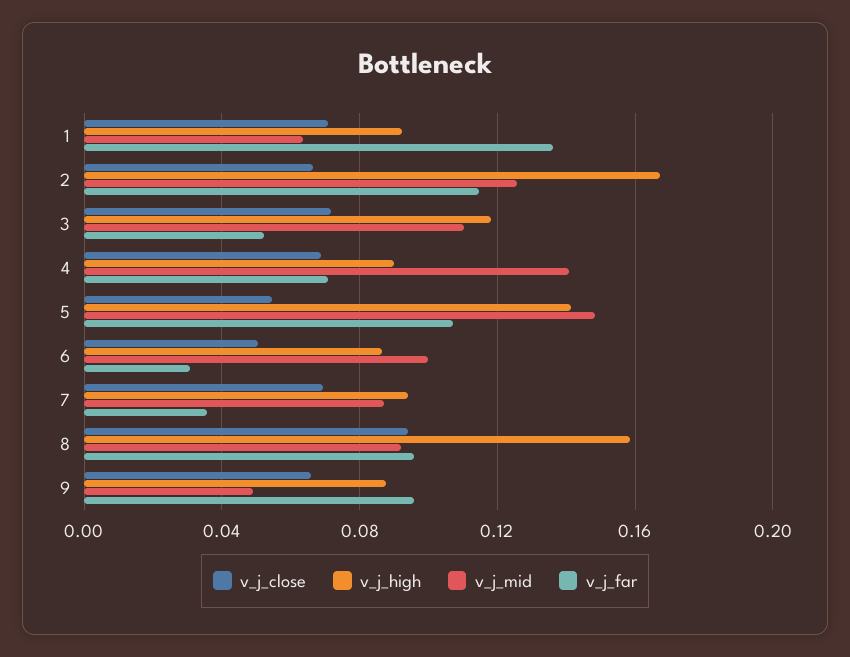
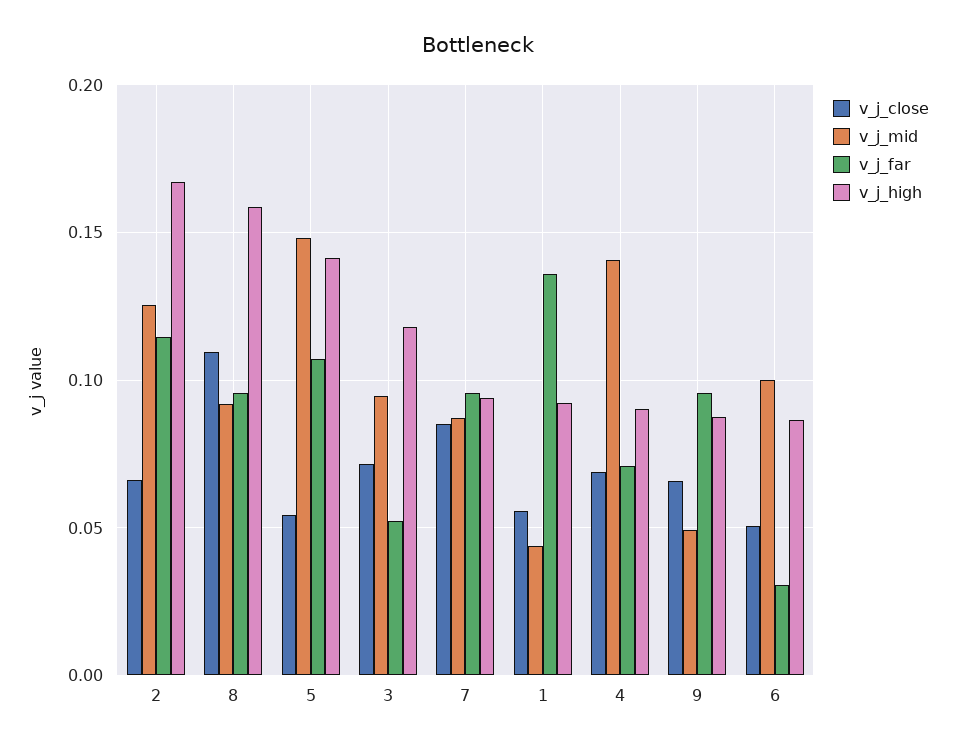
v_j_close, 1: 0.07 -> 0.055
v_j_mid, 1: 0.065 -> 0.045
v_j_mid, 3: 0.11 -> 0.095
v_j_close, 7: 0.07 -> 0.085
v_j_far, 7: 0.035 -> 0.095
v_j_close, 8: 0.095 -> 0.11

